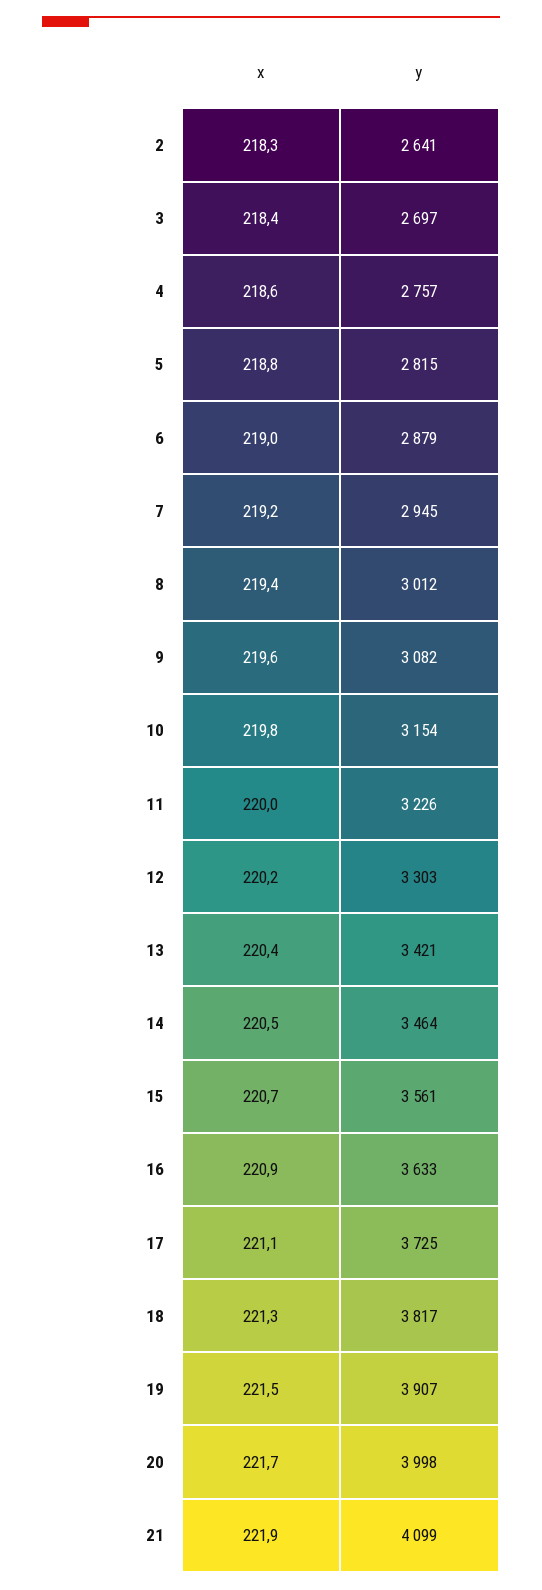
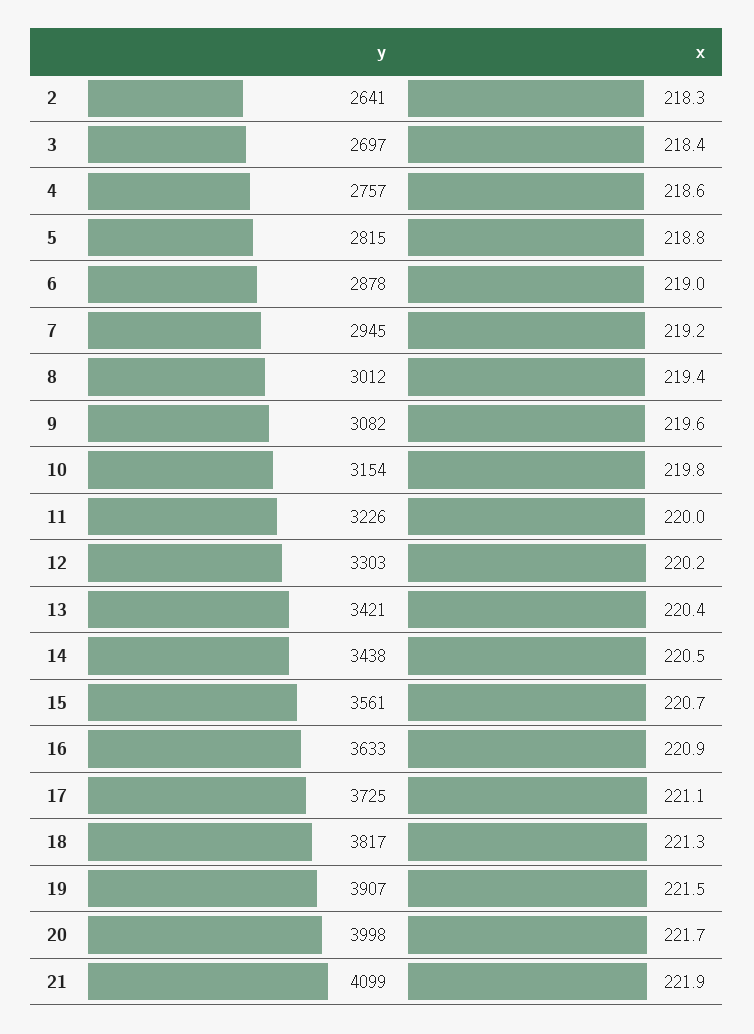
y, 6: 2879 -> 2878
y, 14: 3464 -> 3438

